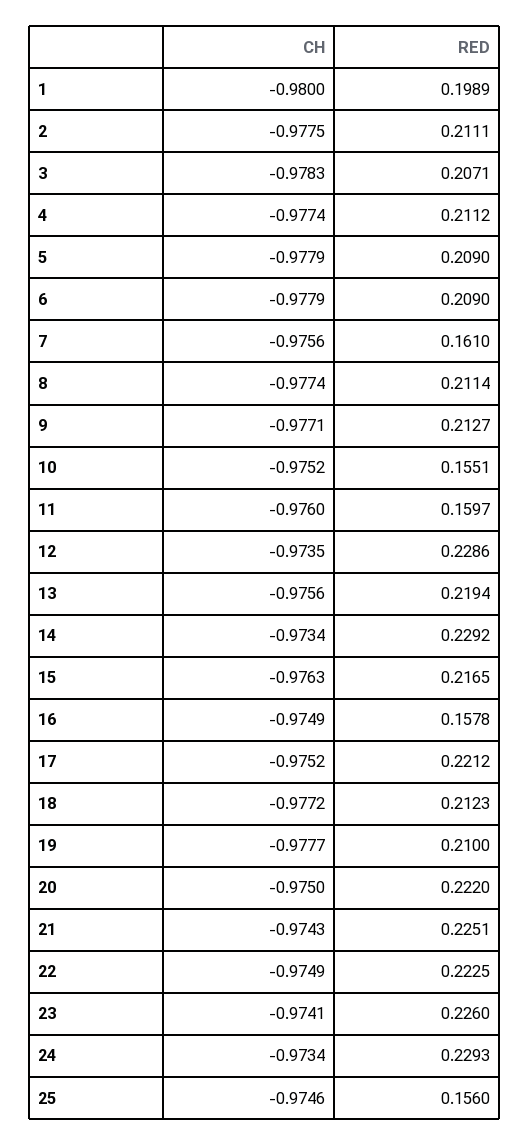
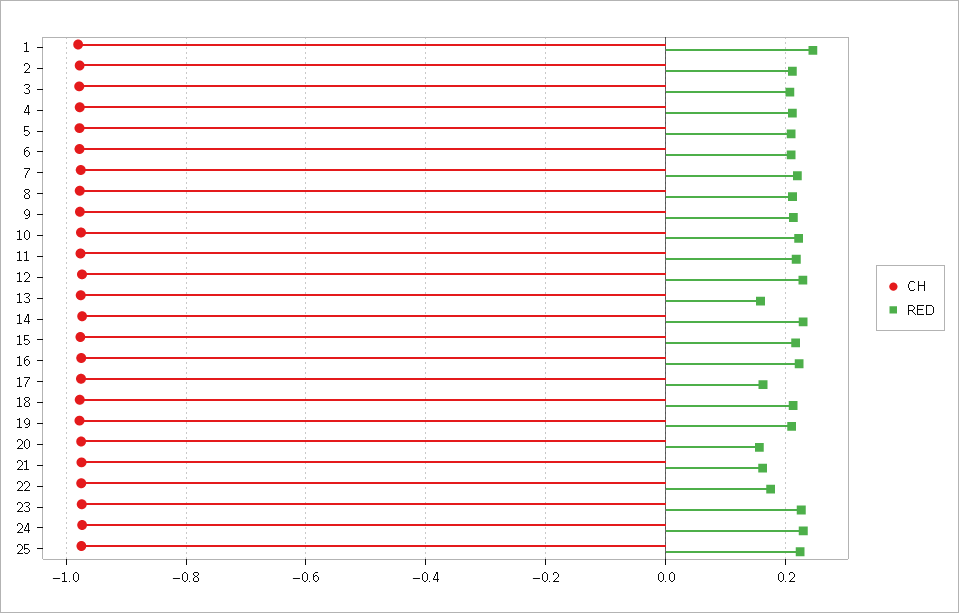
RED, 1: 0.1989 -> 0.24
RED, 7: 0.161 -> 0.22
RED, 10: 0.1551 -> 0.22
RED, 11: 0.1597 -> 0.22
RED, 13: 0.2194 -> 0.16
RED, 16: 0.1578 -> 0.22
RED, 17: 0.2212 -> 0.16
RED, 20: 0.222 -> 0.16
RED, 21: 0.2251 -> 0.16
RED, 22: 0.2225 -> 0.18
RED, 25: 0.156 -> 0.22

